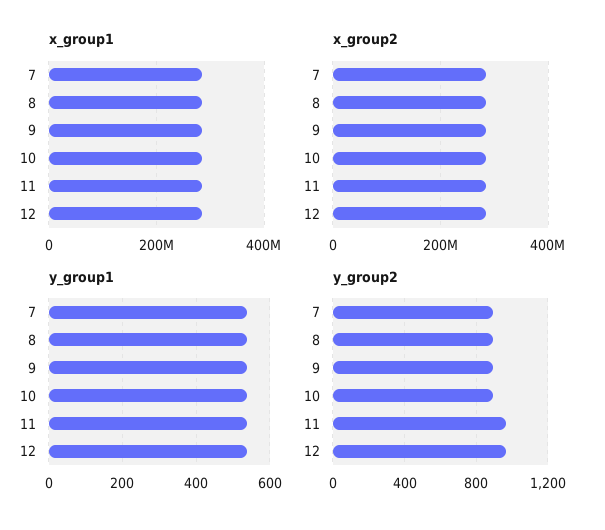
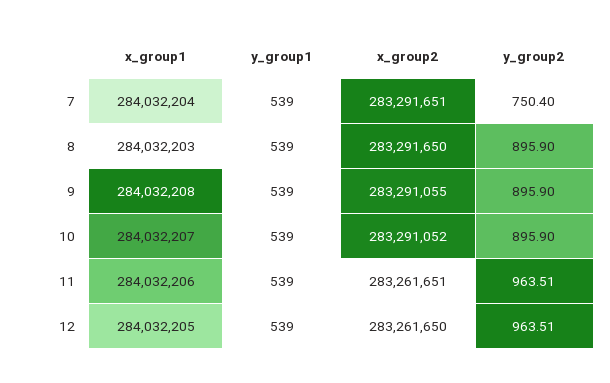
y_group2, 7: 900 -> 750.4

